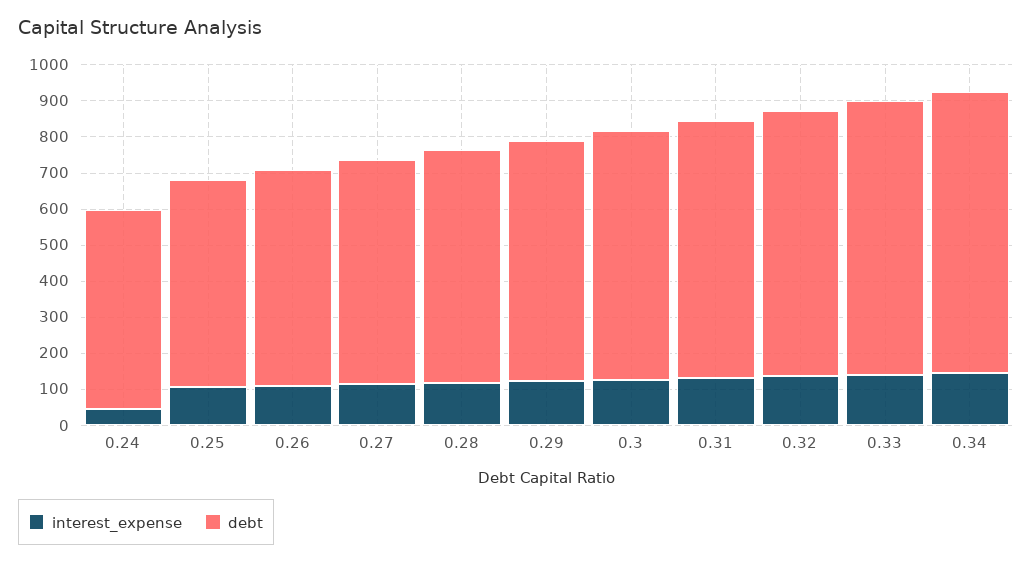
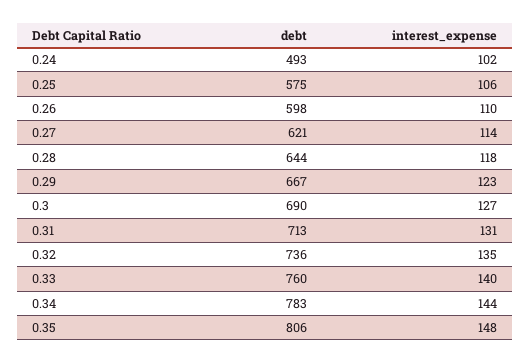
interest_expense, 0.24: 50 -> 102
debt, 0.24: 550 -> 493
debt, 0.35: none -> 806
interest_expense, 0.35: none -> 148

